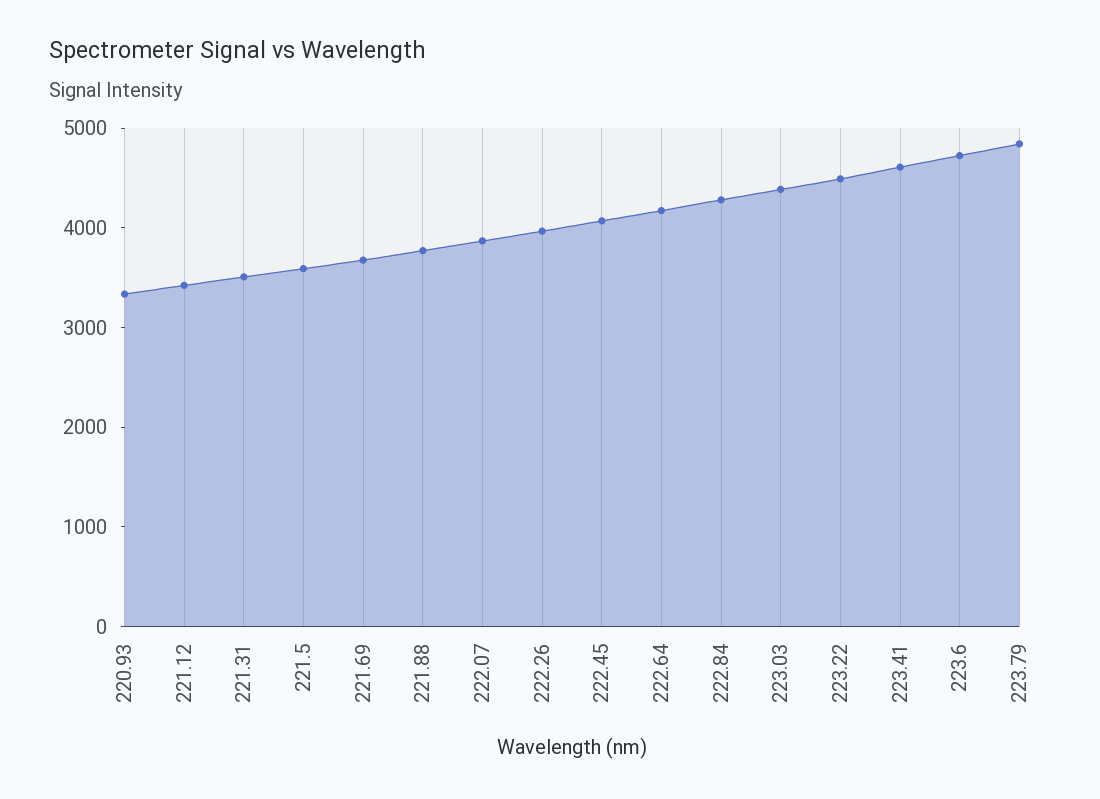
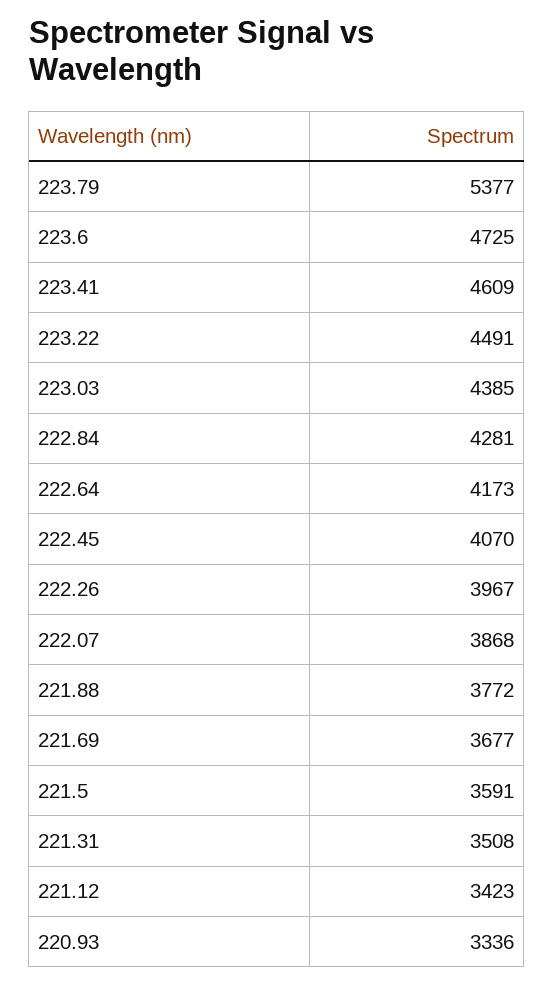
223.79: 4800 -> 5377

